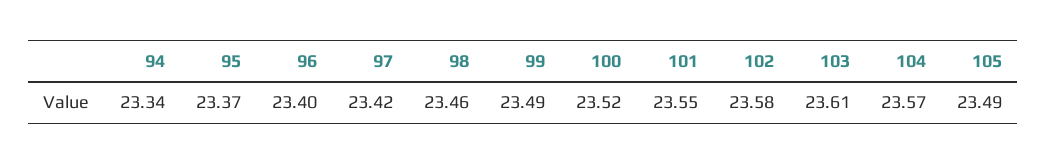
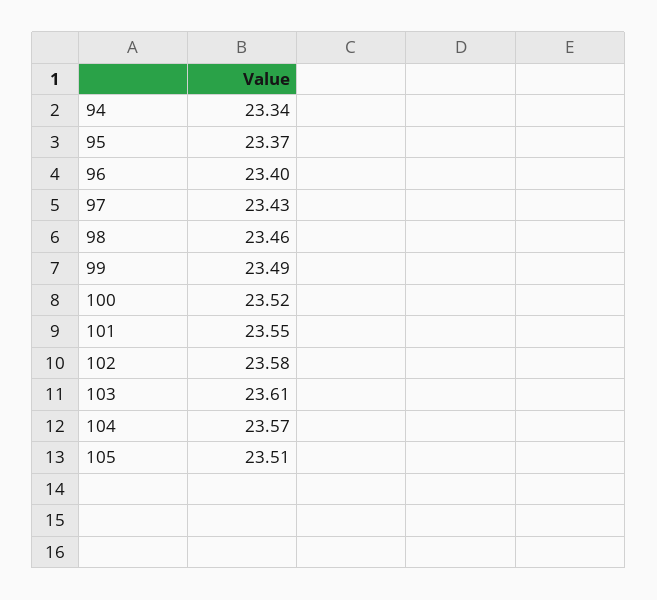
97: 23.42 -> 23.43
105: 23.49 -> 23.51

